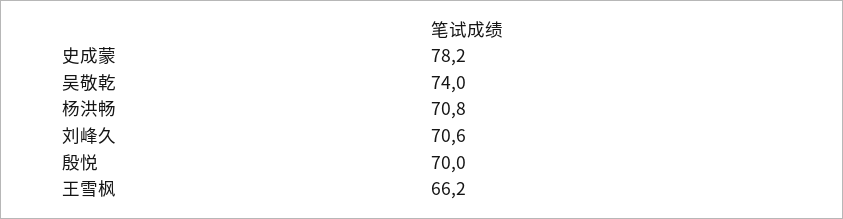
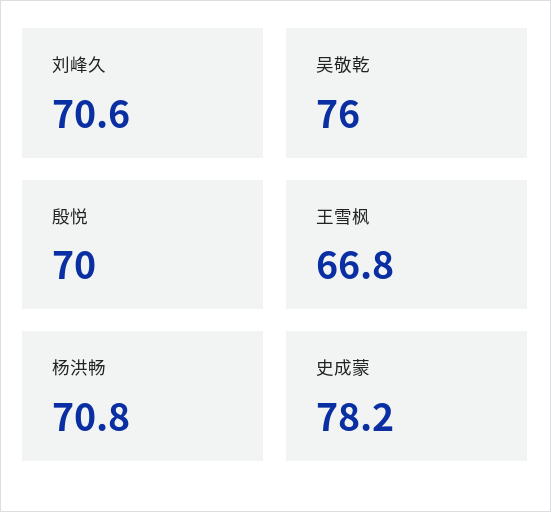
吴敬乾: 74 -> 76
王雪枫: 66.2 -> 66.8

